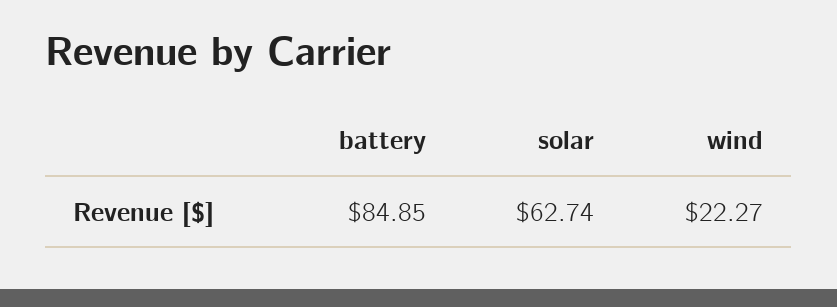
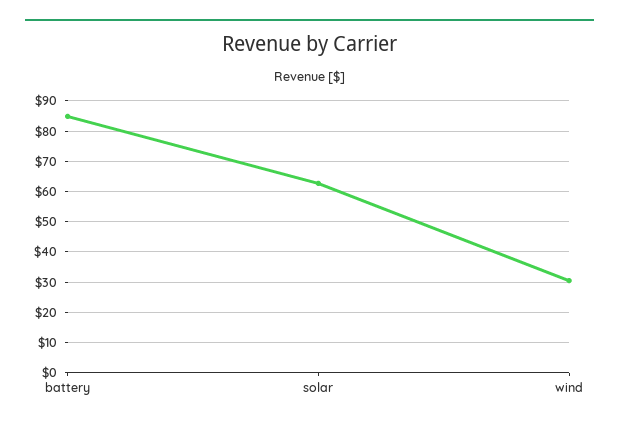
wind: 22.27 -> 30

